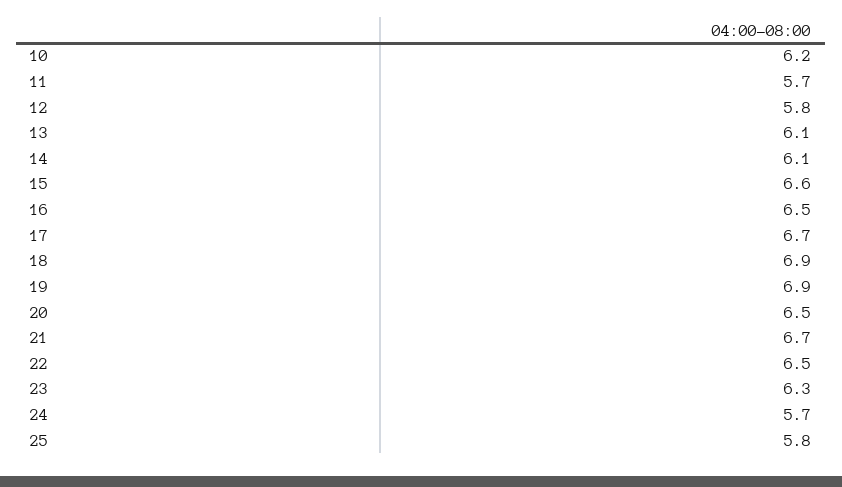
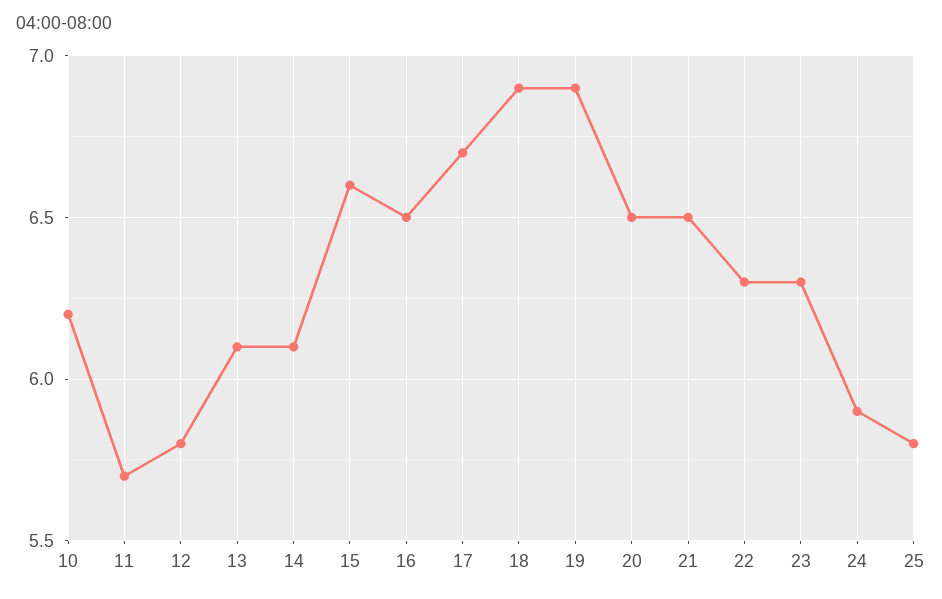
21: 6.7 -> 6.5
22: 6.5 -> 6.3
24: 5.7 -> 5.9

